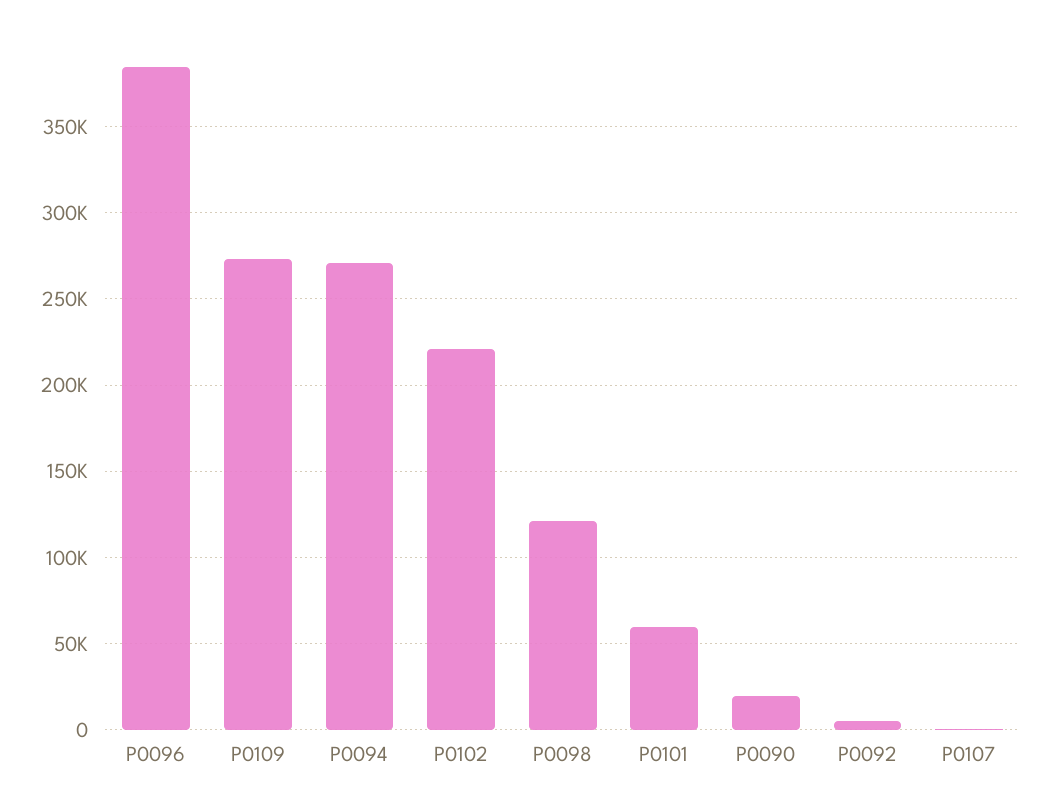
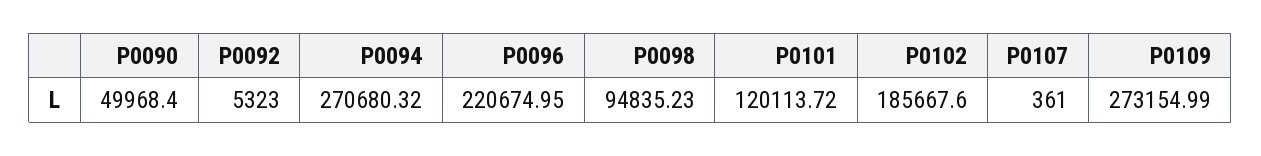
P0096: 385000 -> 220674.95
P0102: 220000 -> 185667.6
P0098: 120000 -> 94835.23
P0101: 60000 -> 120113.72
P0090: 20000 -> 49968.4

